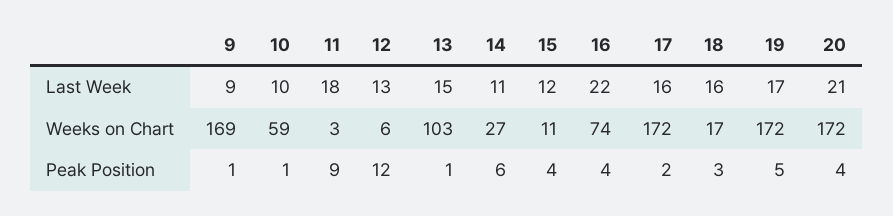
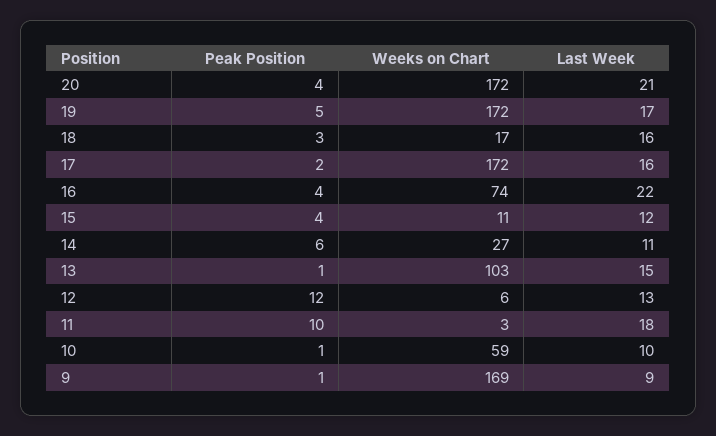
11, Peak Position: 9 -> 10

